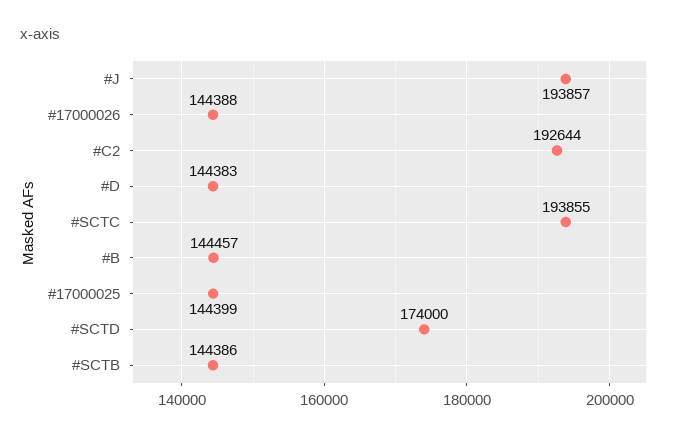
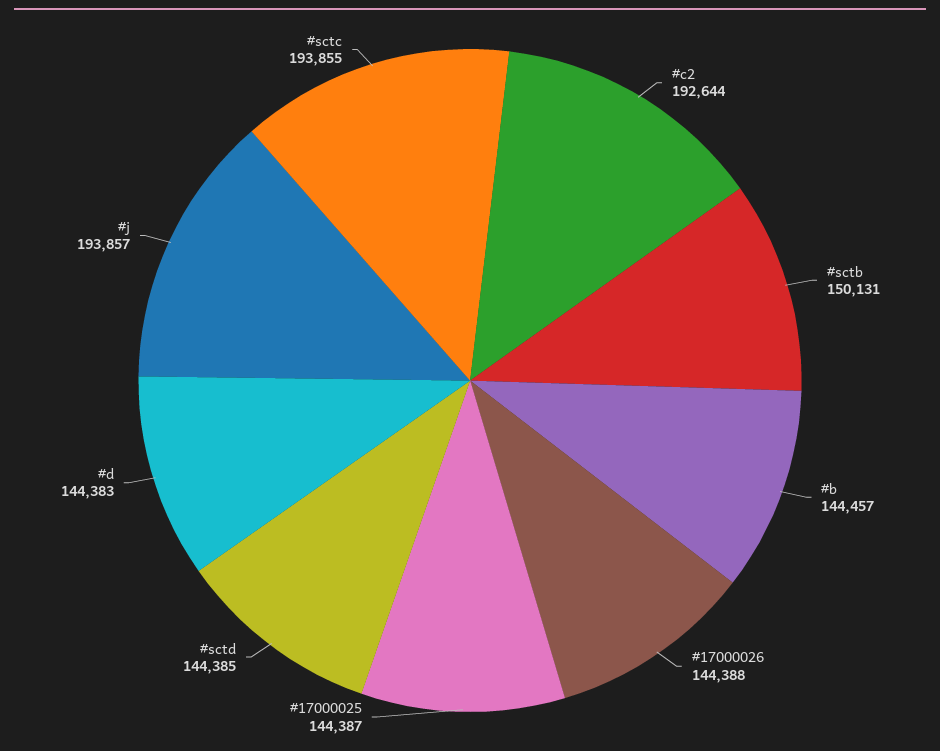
#17000025: 144399 -> 144387
#SCTD: 174000 -> 144385
#SCTB: 144386 -> 150131

